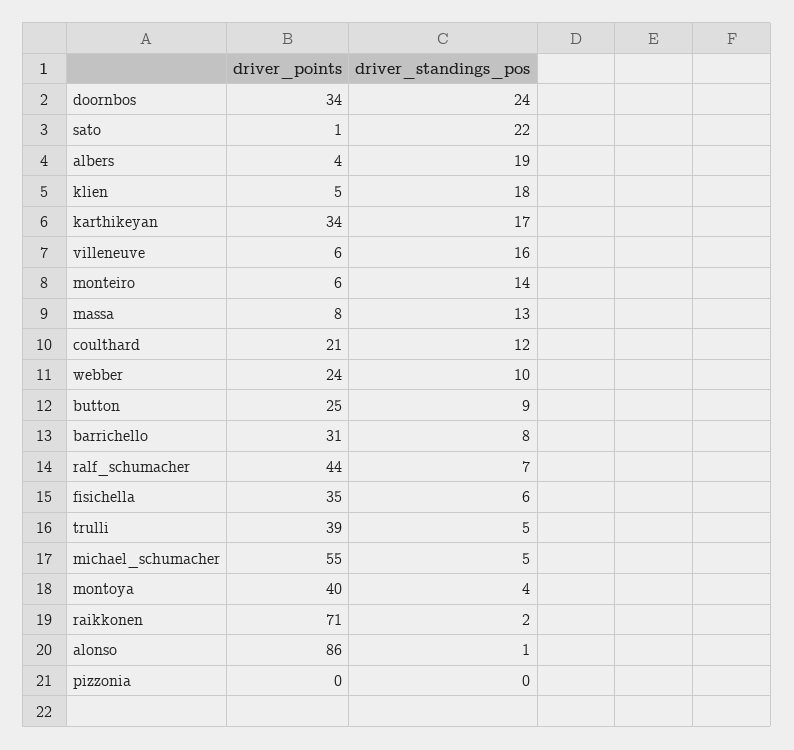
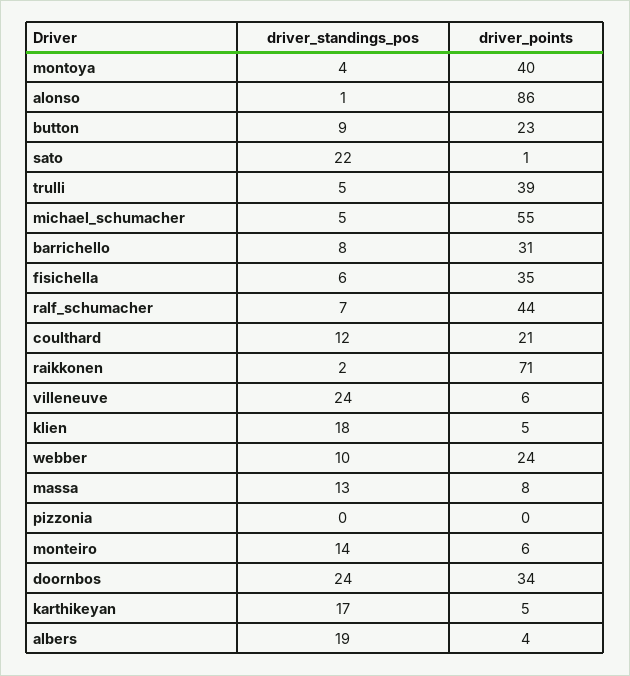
driver_points, karthikeyan: 34 -> 5
driver_standings_pos, villeneuve: 16 -> 24
driver_points, button: 25 -> 23

